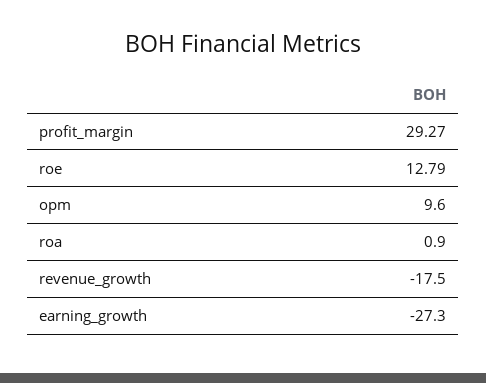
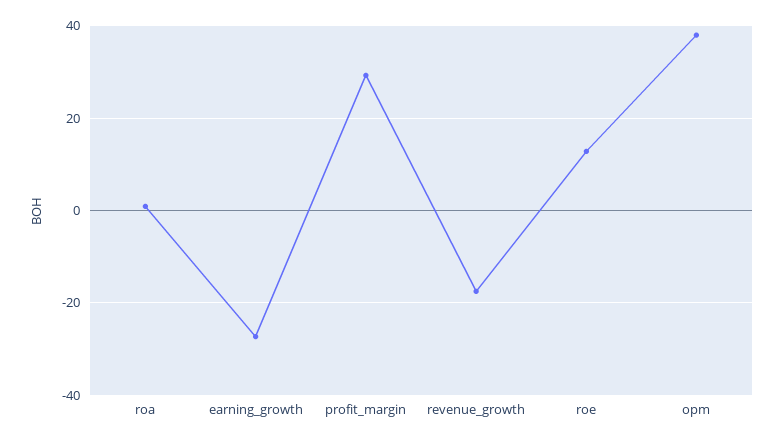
opm: 9.6 -> 38

